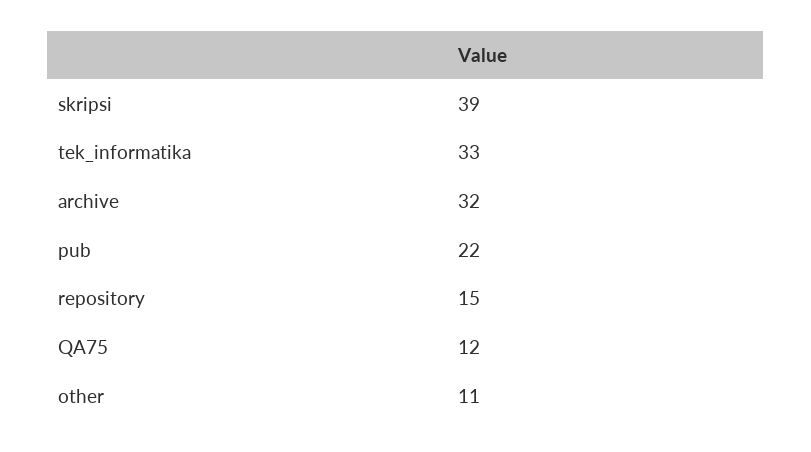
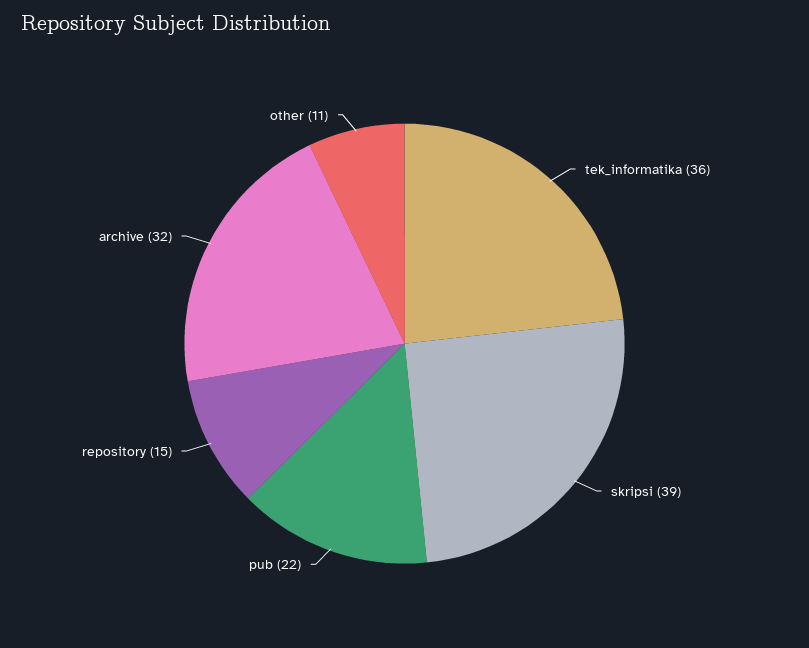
tek_informatika: 33 -> 36
QA75: 12 -> none

